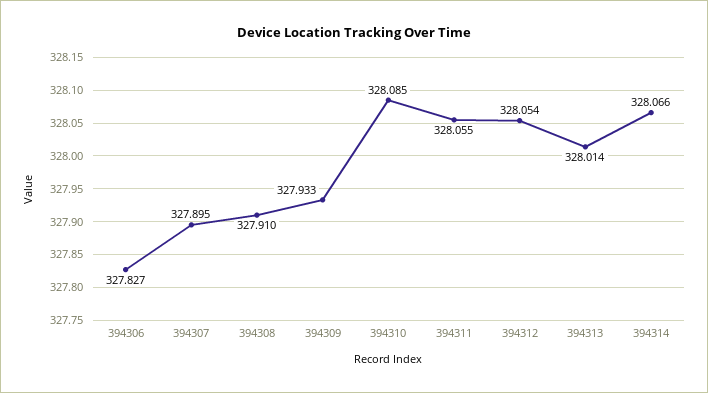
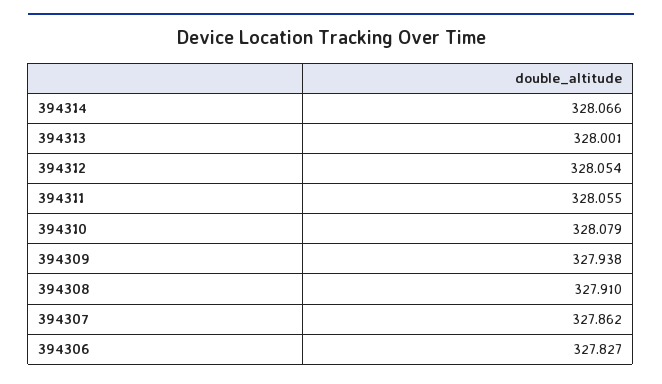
394307: 327.895 -> 327.862
394309: 327.933 -> 327.938
394310: 328.085 -> 328.079
394313: 328.014 -> 328.001

